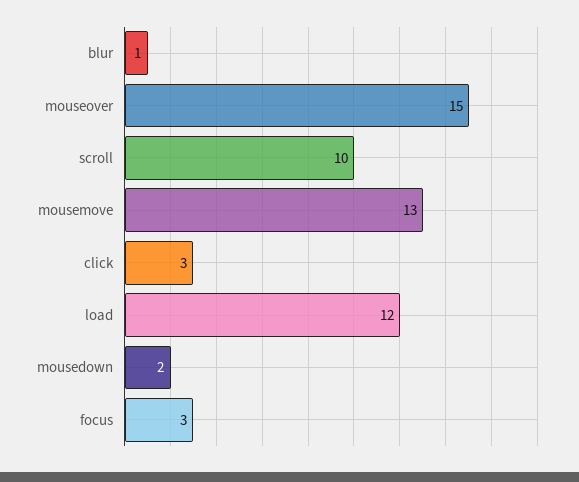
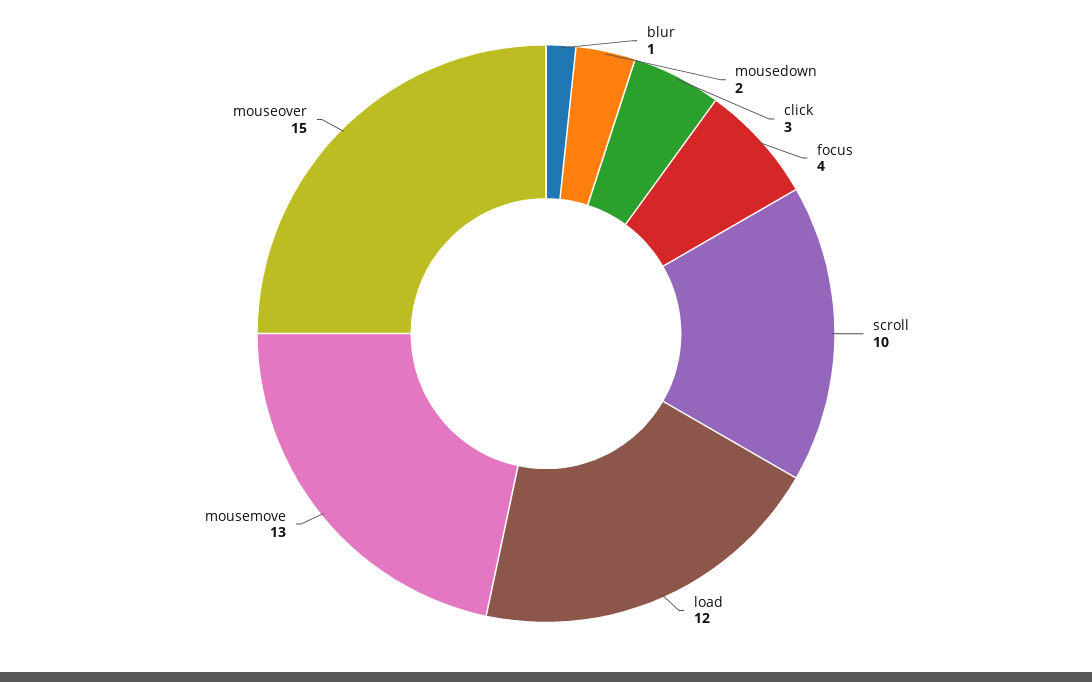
focus: 3 -> 4

